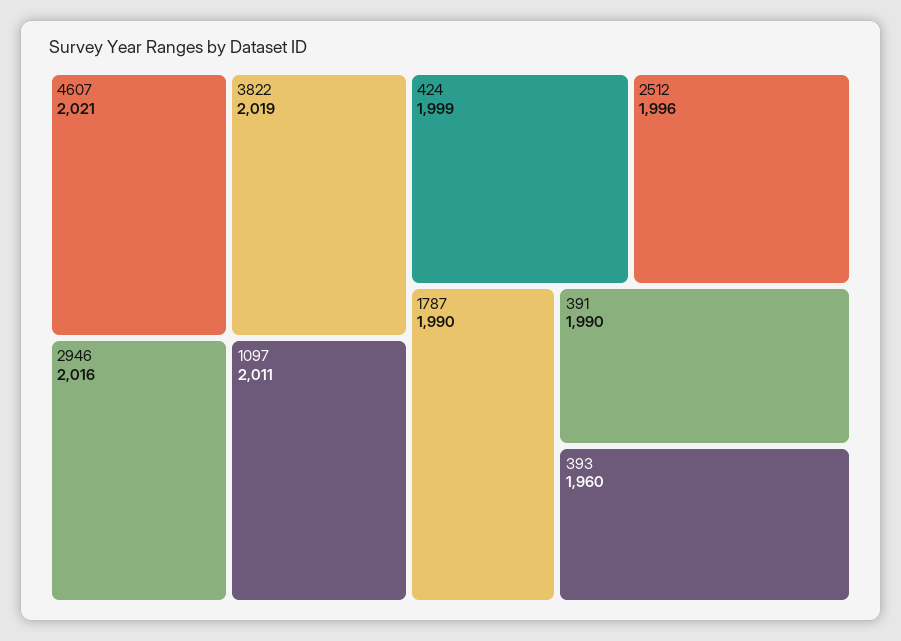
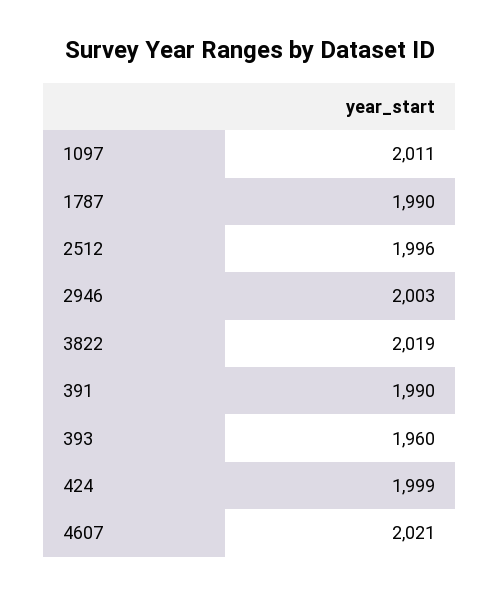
2946: 2016 -> 2003

